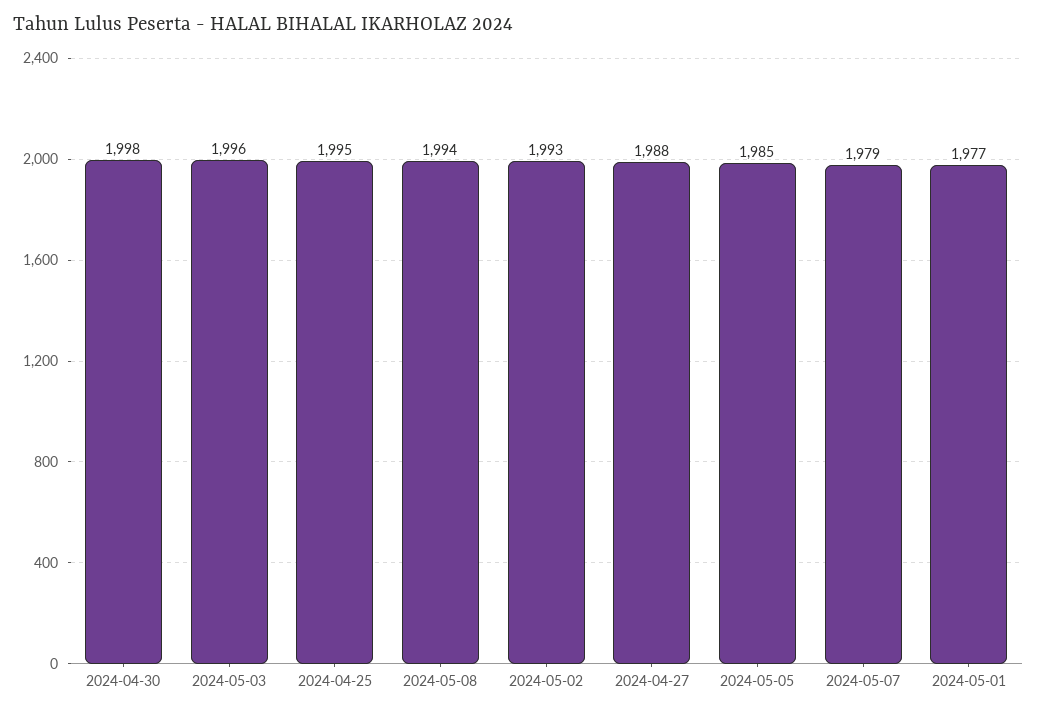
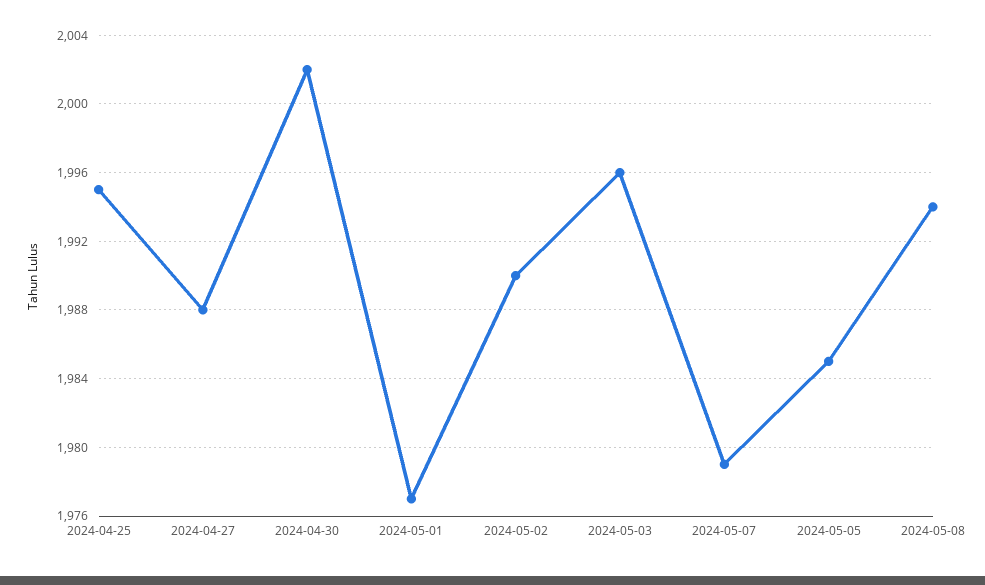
2024-04-30: 1998 -> 2002
2024-05-02: 1993 -> 1990

